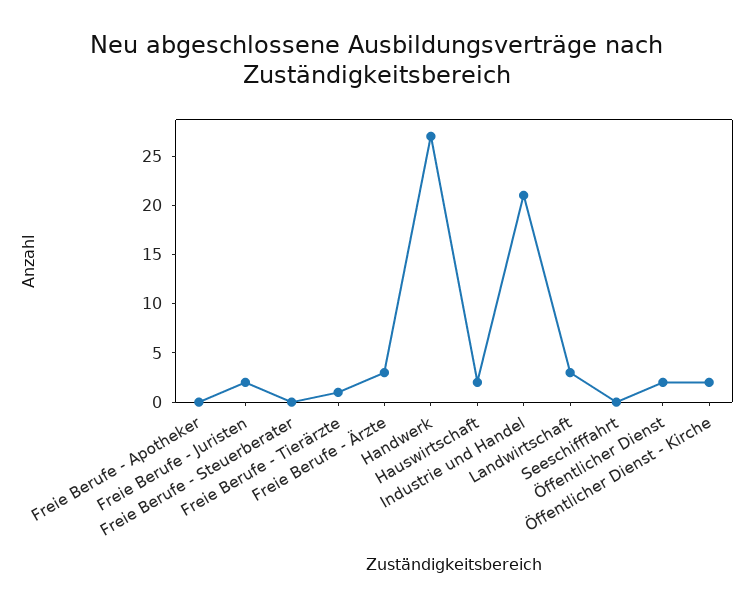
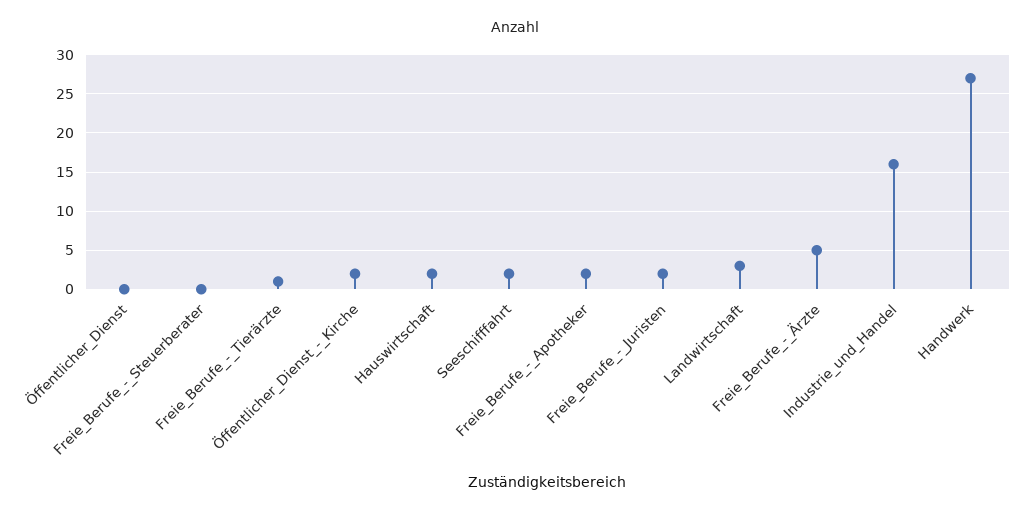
Freie Berufe - Apotheker: 0 -> 2
Freie Berufe - Ärzte: 3 -> 5
Industrie und Handel: 21 -> 16
Seeschifffahrt: 0 -> 2
Öffentlicher Dienst: 2 -> 0

